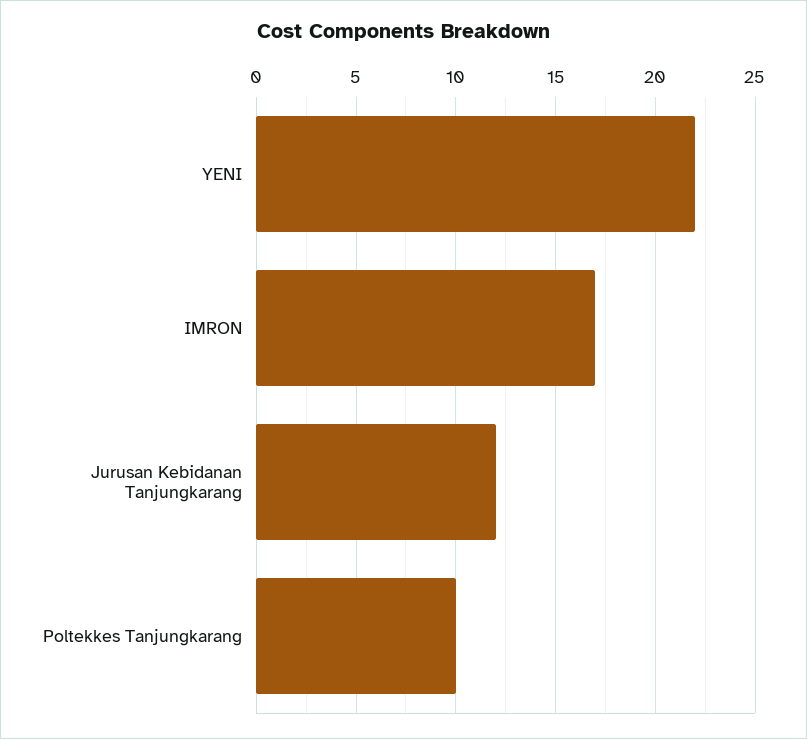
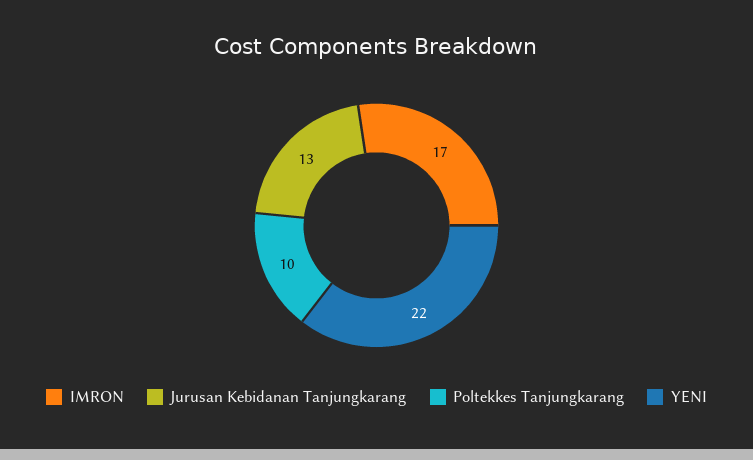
Jurusan Kebidanan Tanjungkarang: 12 -> 13

